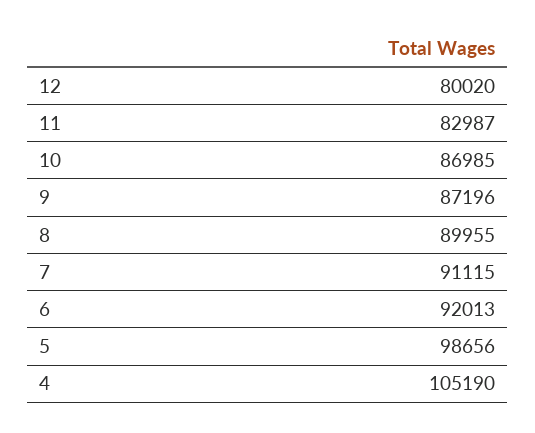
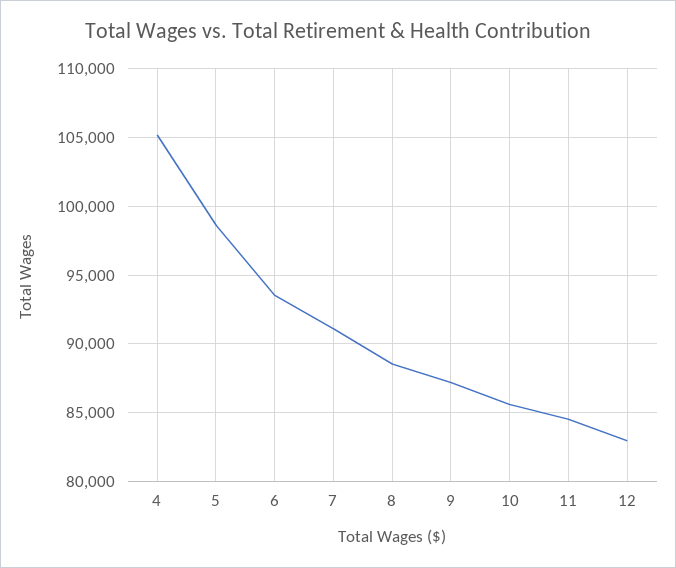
12: 80020 -> 83000
11: 82987 -> 84500
10: 86985 -> 85500
8: 89955 -> 88500
6: 92013 -> 93500

